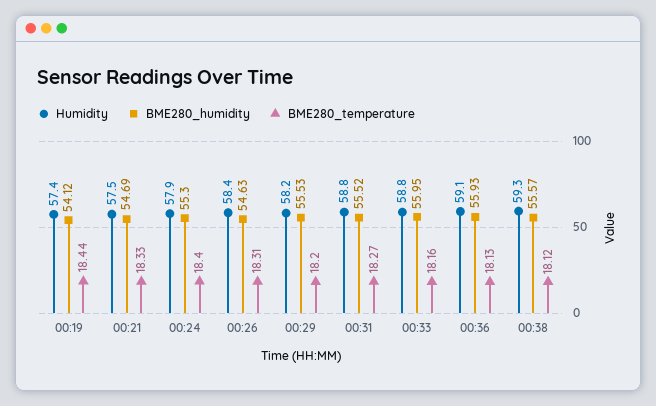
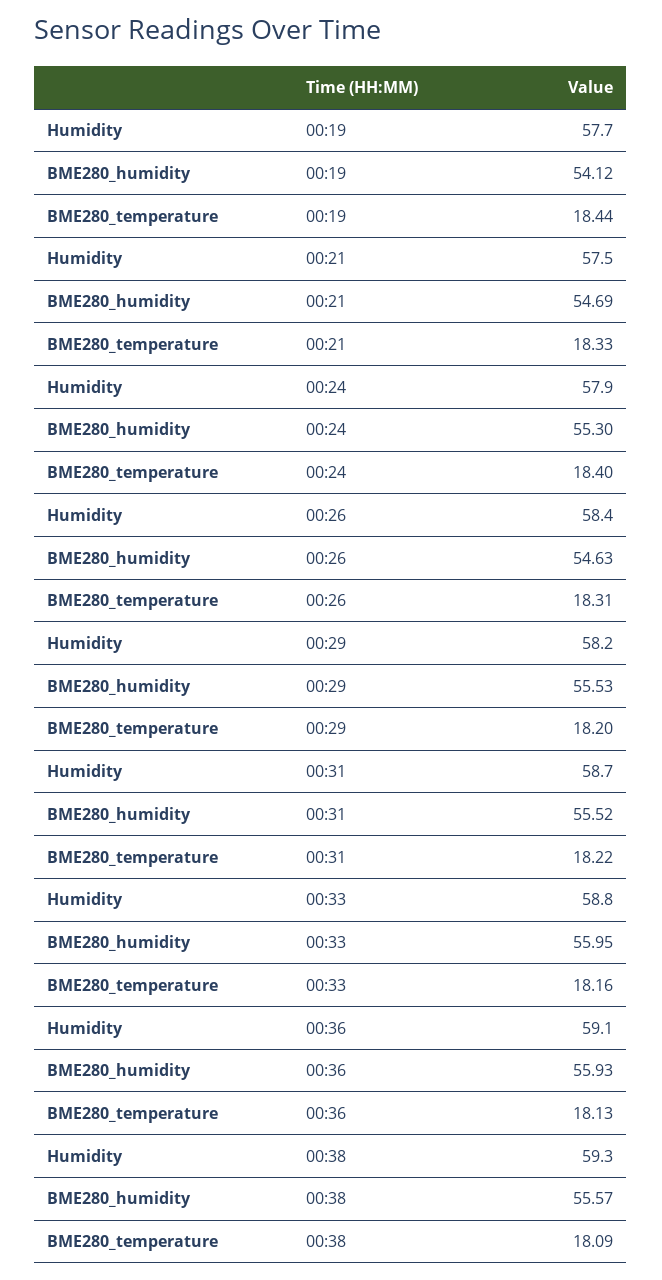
Humidity, 00:19: 57.4 -> 57.7
Humidity, 00:31: 58.8 -> 58.7
BME280_temperature, 00:31: 18.27 -> 18.22
BME280_temperature, 00:38: 18.12 -> 18.09

